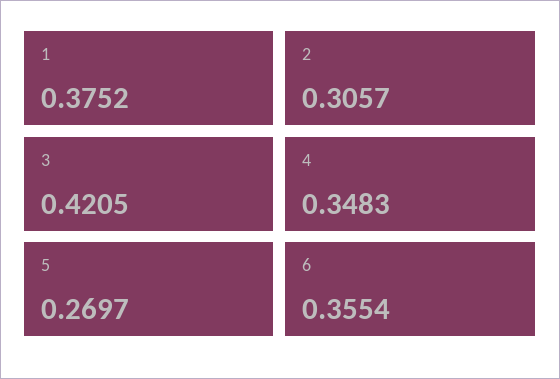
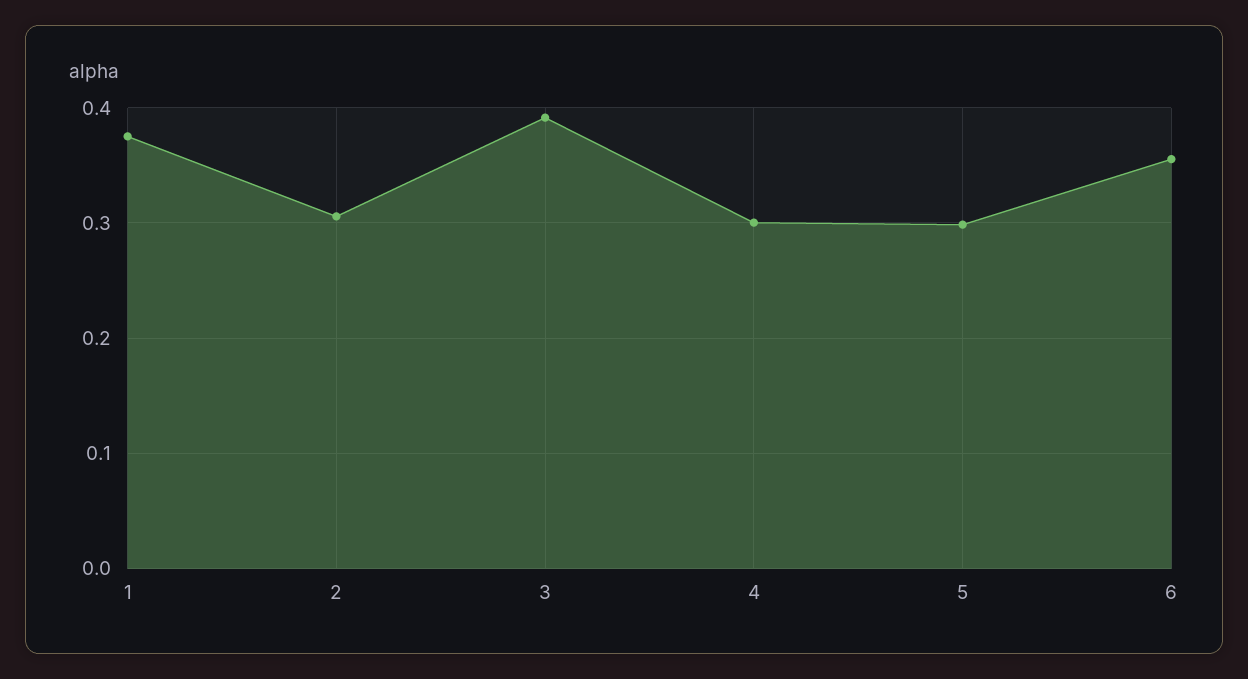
3: 0.4205 -> 0.39
4: 0.3483 -> 0.3
5: 0.2697 -> 0.3

